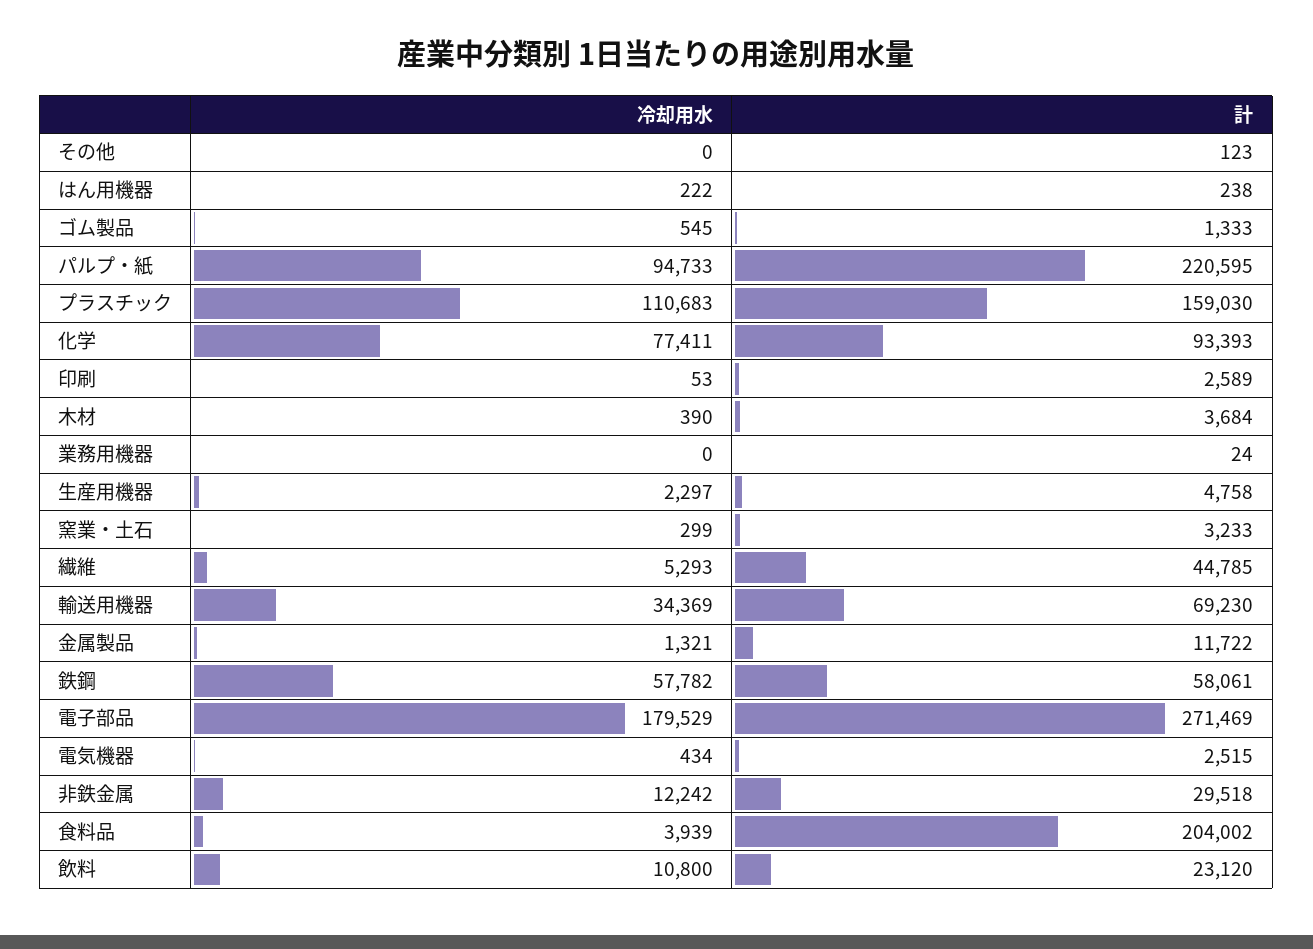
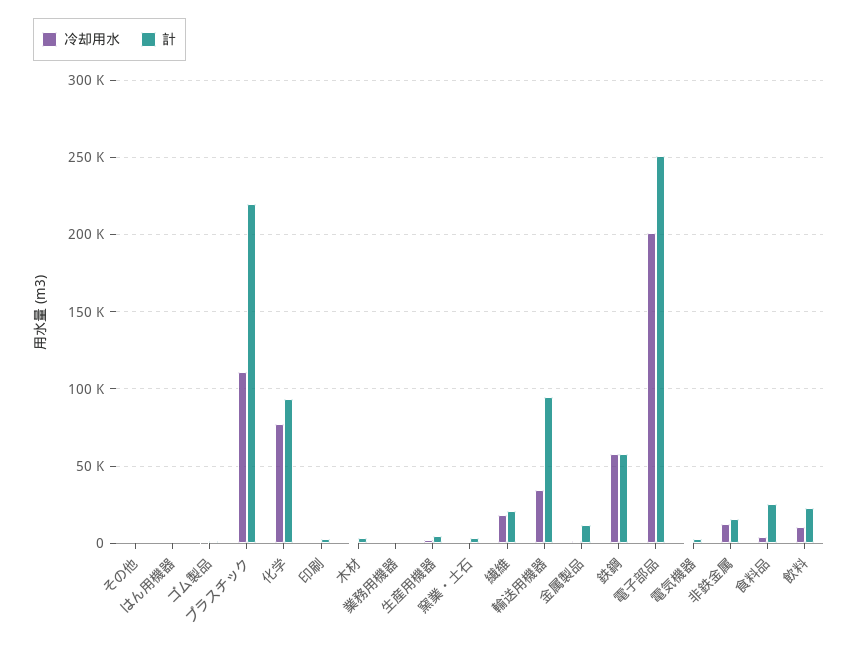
冷却用水, パルプ・紙: 94733 -> none
計, パルプ・紙: 220595 -> none
計, プラスチック: 159030 -> 220000
冷却用水, 繊維: 5293 -> 20000
計, 繊維: 44785 -> 20000
計, 輸送用機器: 69230 -> 95000
冷却用水, 電子部品: 179529 -> 200000
計, 電子部品: 271469 -> 250000
計, 非鉄金属: 29518 -> 15000
計, 食料品: 204002 -> 25000

